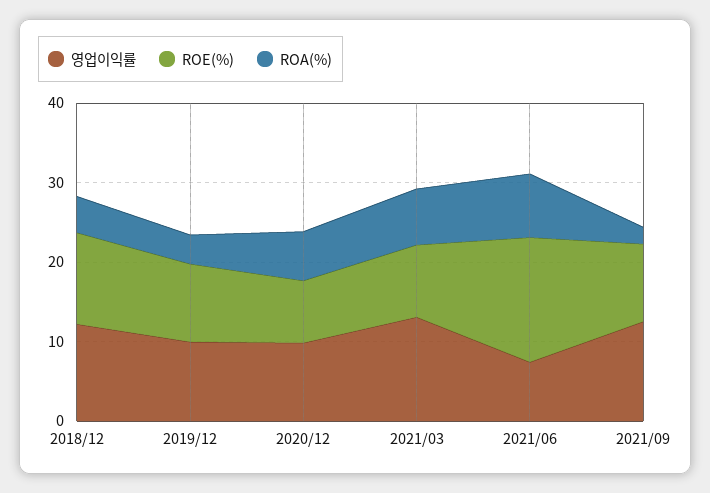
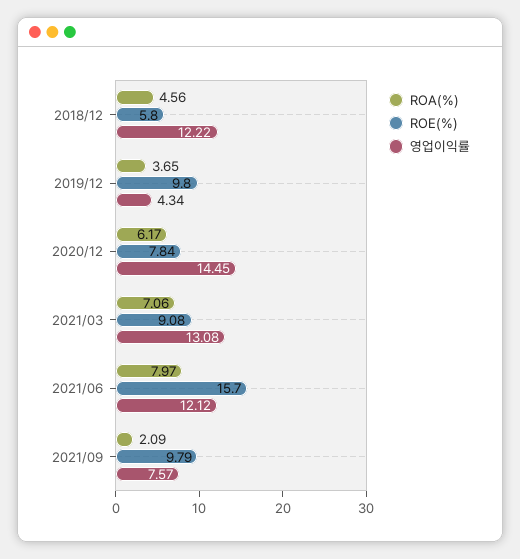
ROE(%), 2018/12: 12 -> 5.8
영업이익률, 2019/12: 10 -> 4.34
영업이익률, 2020/12: 10 -> 14.45
영업이익률, 2021/06: 8 -> 12.12
영업이익률, 2021/09: 12 -> 7.57

